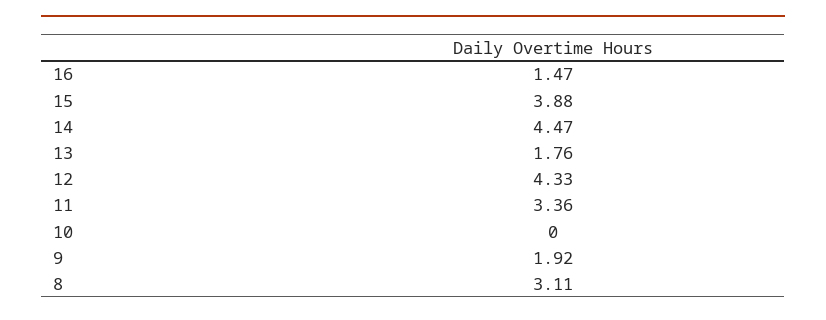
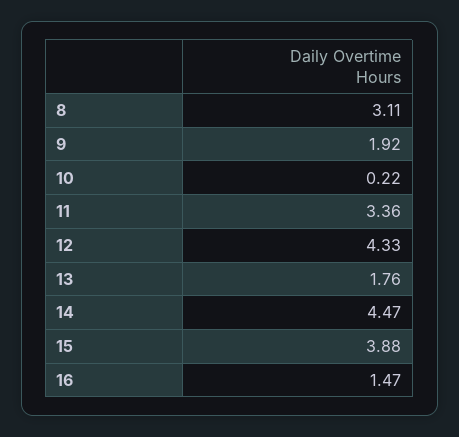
10: 0 -> 0.22

